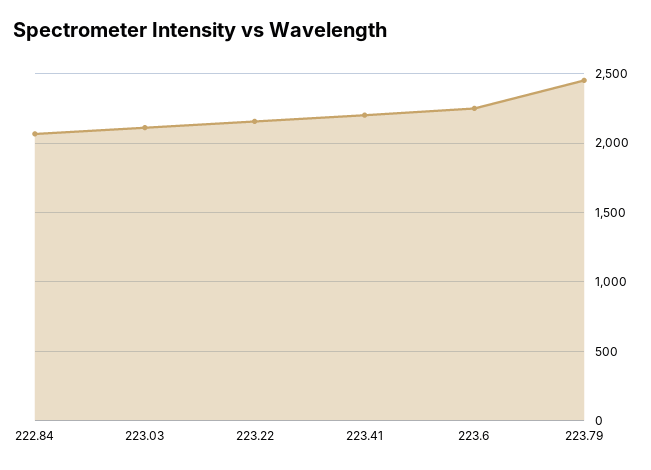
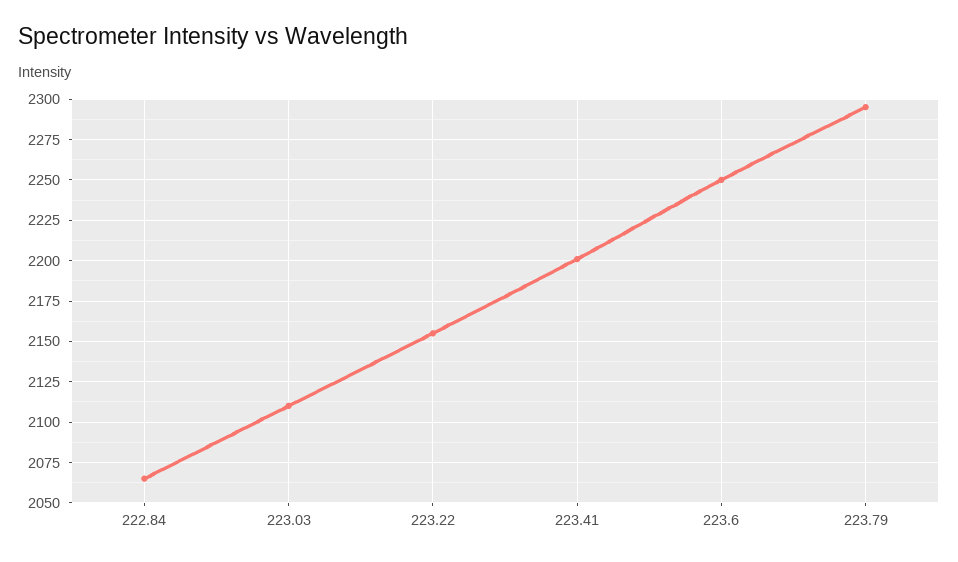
223.79: 2450 -> 2295

